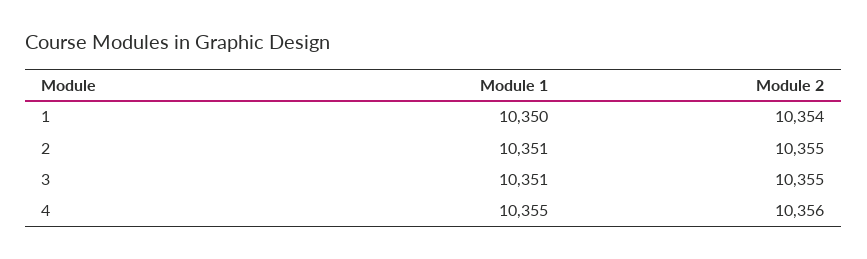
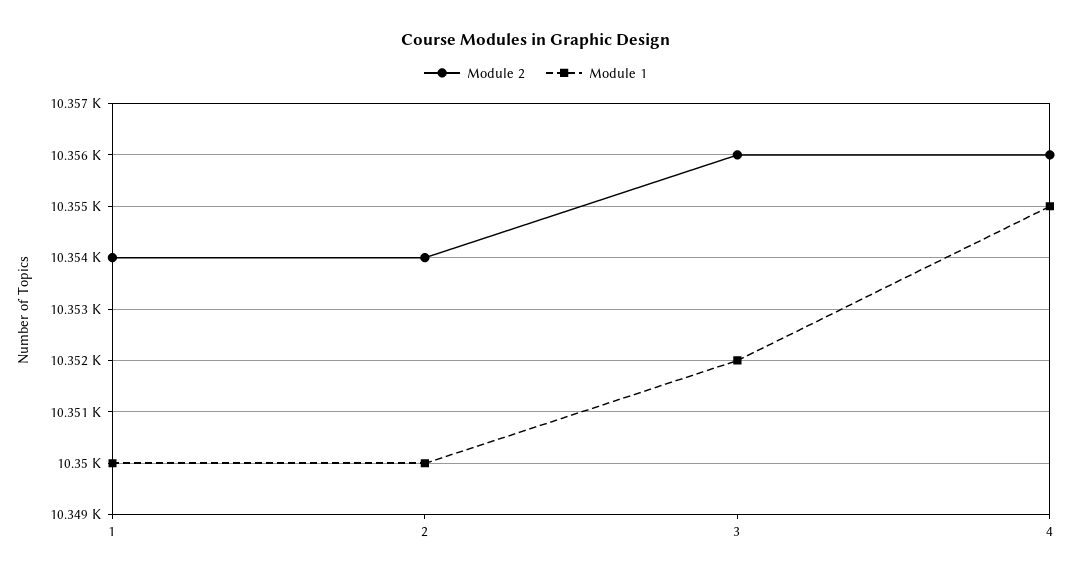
Module 1, 2: 10351 -> 10350
Module 2, 2: 10355 -> 10354
Module 1, 3: 10351 -> 10352
Module 2, 3: 10355 -> 10356

